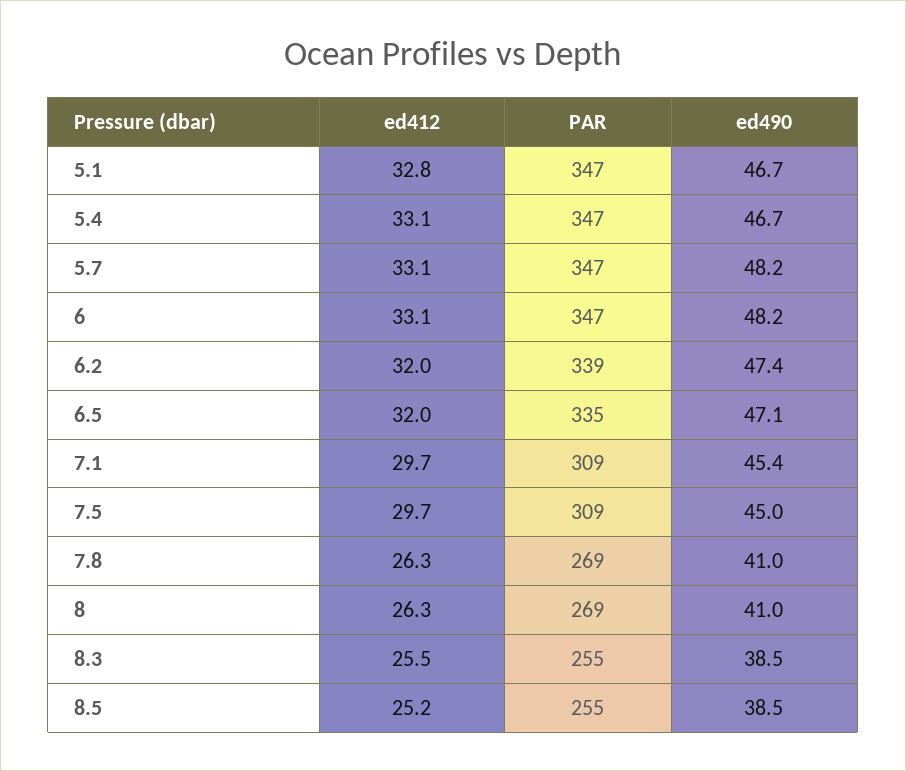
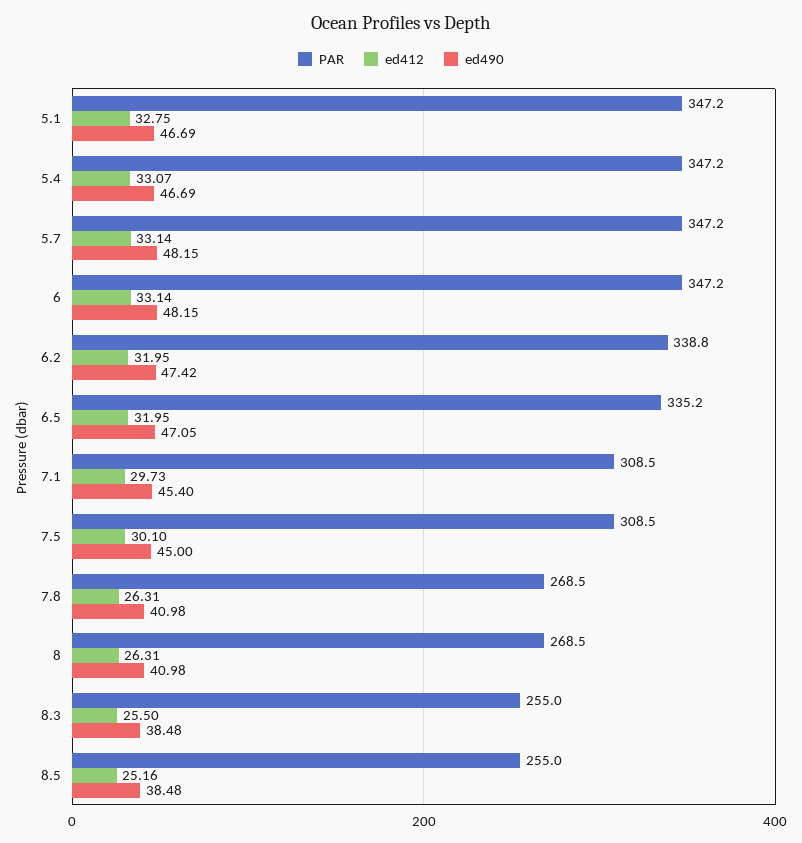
ed412, 7.5: 29.7 -> 30.1

